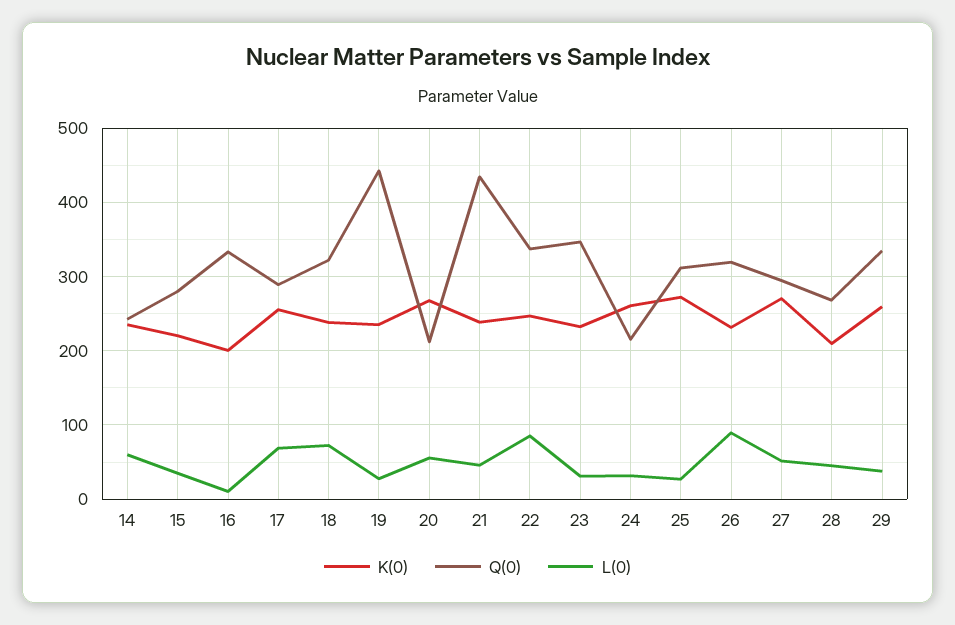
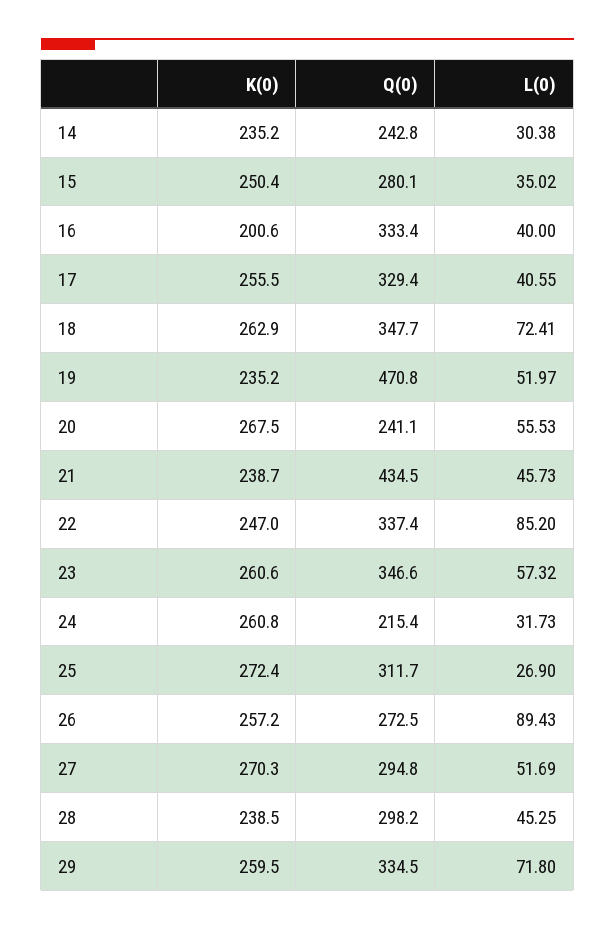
L(0), 14: 60 -> 30.38
K(0), 15: 220 -> 250.4
L(0), 16: 10 -> 40
Q(0), 17: 290 -> 329.4
L(0), 17: 70 -> 40.55
K(0), 18: 240 -> 262.9
Q(0), 18: 320 -> 347.7
Q(0), 19: 440 -> 470.8
L(0), 19: 30 -> 51.97
Q(0), 20: 210 -> 241.1
K(0), 23: 230 -> 260.6
L(0), 23: 30 -> 57.32
K(0), 26: 230 -> 257.2
Q(0), 26: 320 -> 272.5
K(0), 28: 210 -> 238.5
Q(0), 28: 270 -> 298.2
L(0), 29: 40 -> 71.8

